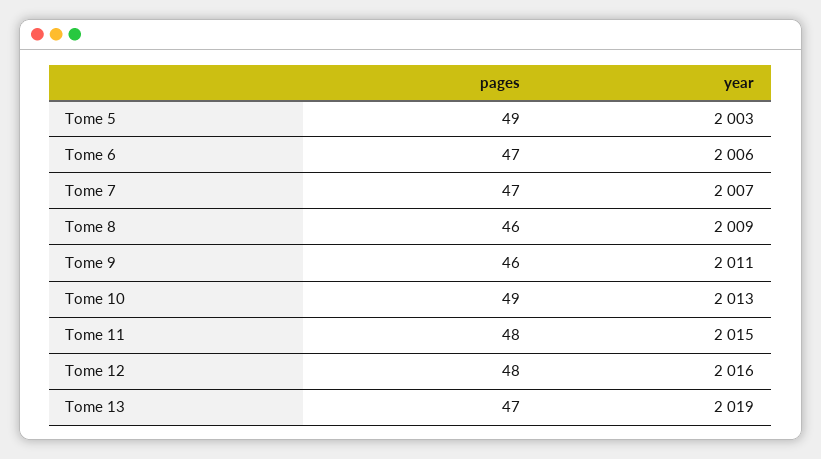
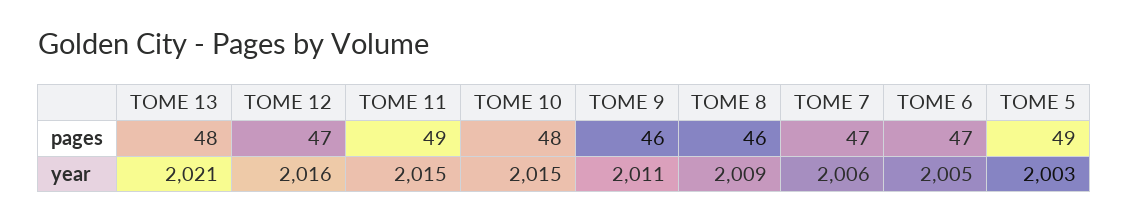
year, Tome 6: 2006 -> 2005
year, Tome 7: 2007 -> 2006
pages, Tome 10: 49 -> 48
year, Tome 10: 2013 -> 2015
pages, Tome 11: 48 -> 49
pages, Tome 12: 48 -> 47
pages, Tome 13: 47 -> 48
year, Tome 13: 2019 -> 2021

